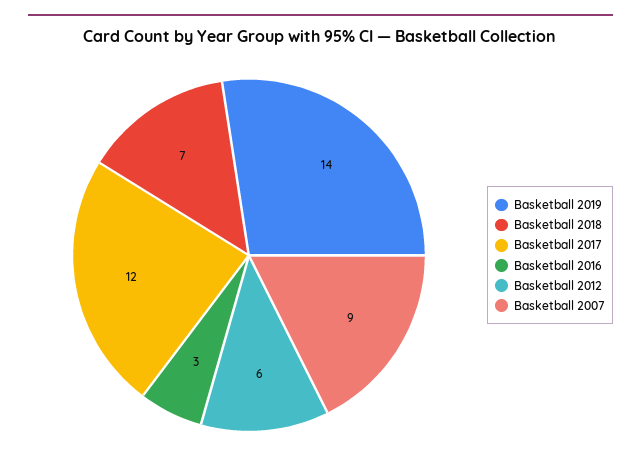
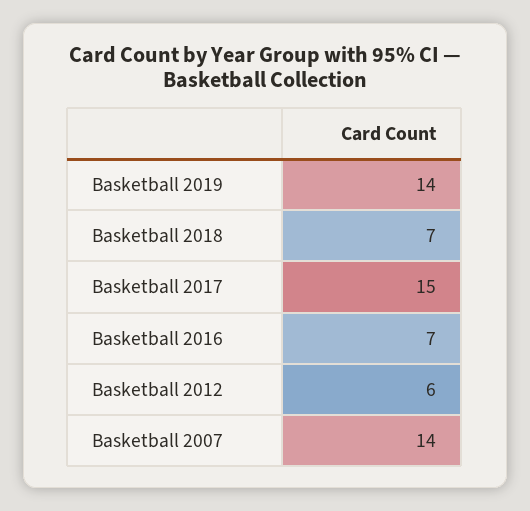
Basketball 2017: 12 -> 15
Basketball 2016: 3 -> 7
Basketball 2007: 9 -> 14

